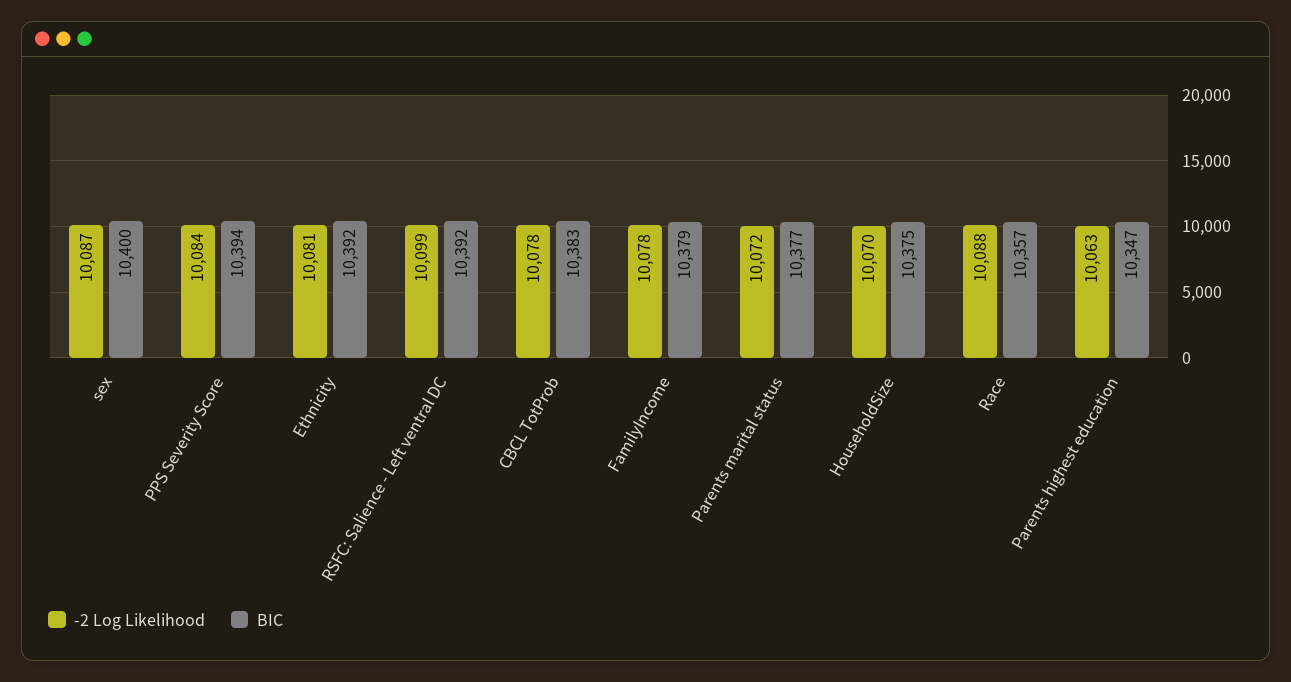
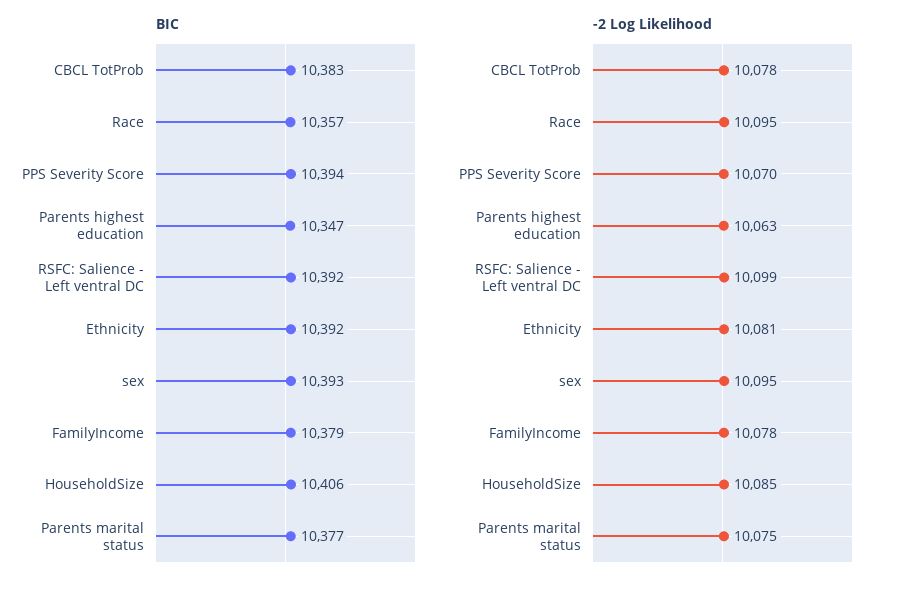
-2 Log Likelihood, sex: 10087 -> 10095
BIC, sex: 10400 -> 10393
-2 Log Likelihood, PPS Severity Score: 10084 -> 10070
-2 Log Likelihood, Parents marital status: 10072 -> 10075
-2 Log Likelihood, HouseholdSize: 10070 -> 10085
BIC, HouseholdSize: 10375 -> 10406
-2 Log Likelihood, Race: 10088 -> 10095

